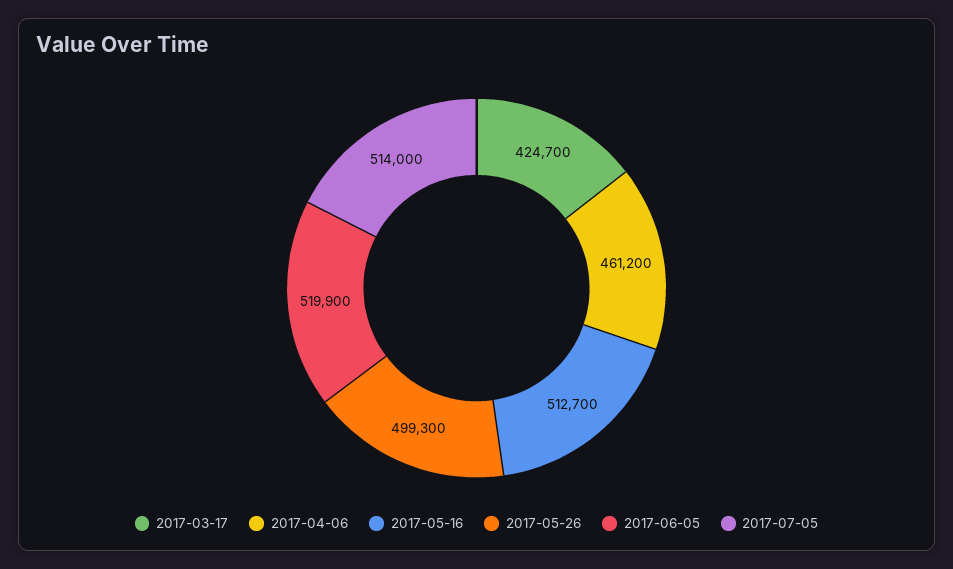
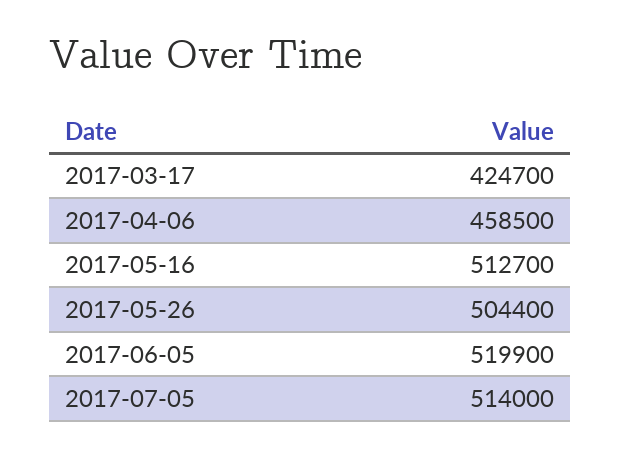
2017-04-06: 461200 -> 458500
2017-05-26: 499300 -> 504400

